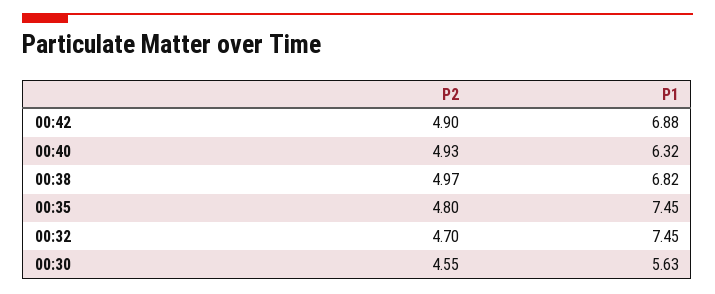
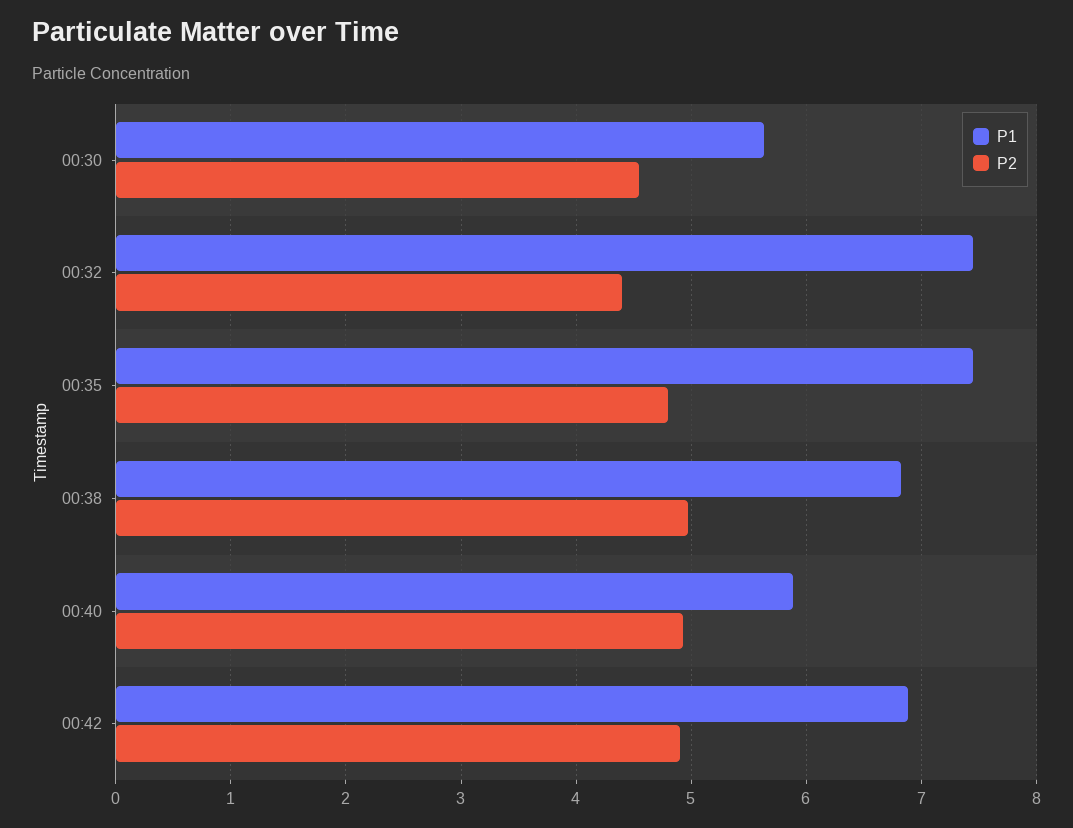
P1, 00:40: 6.32 -> 5.9
P2, 00:32: 4.7 -> 4.4

